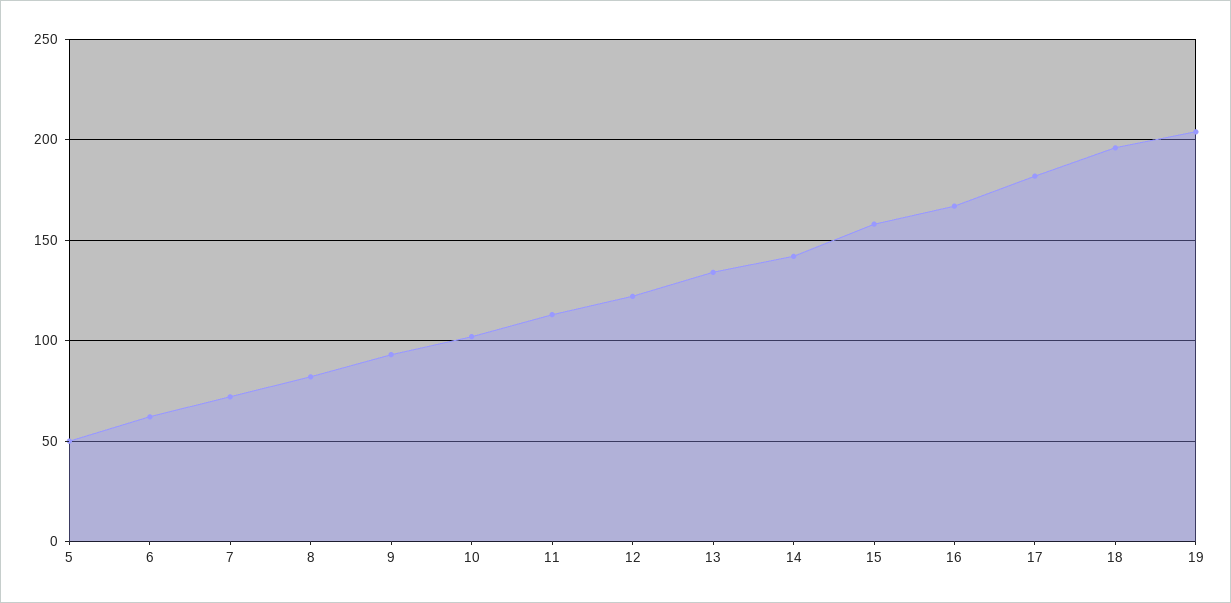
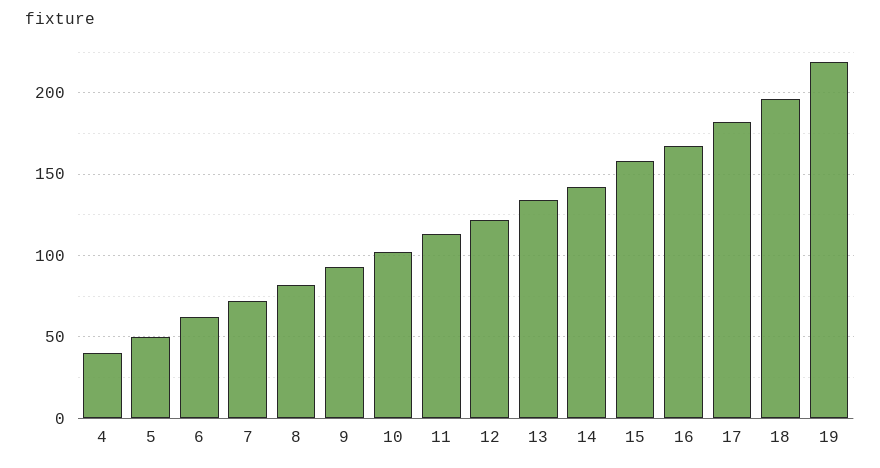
19: 205 -> 220
4: none -> 40

